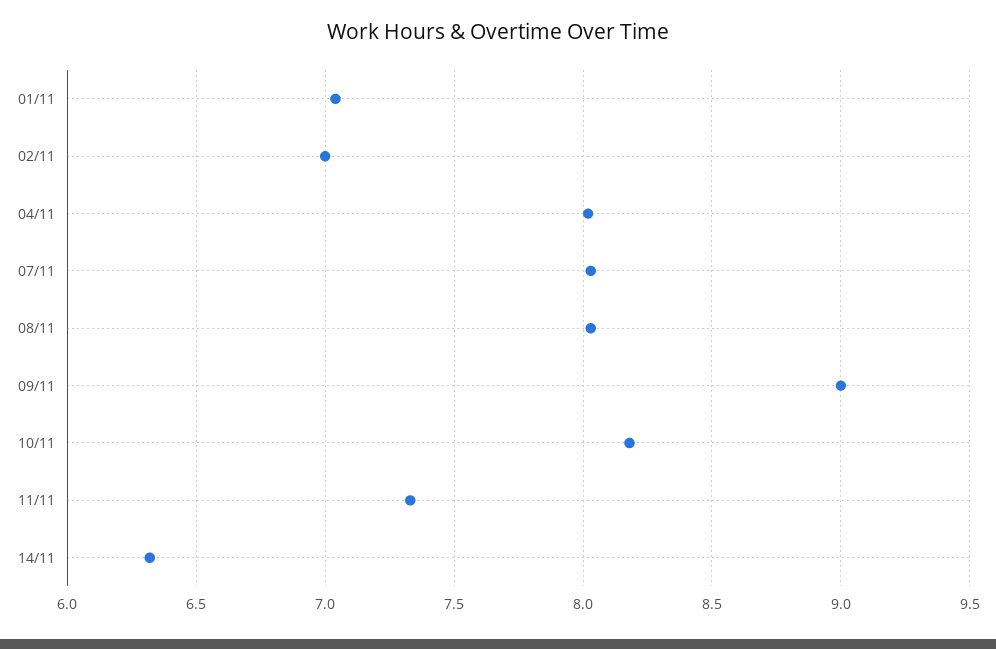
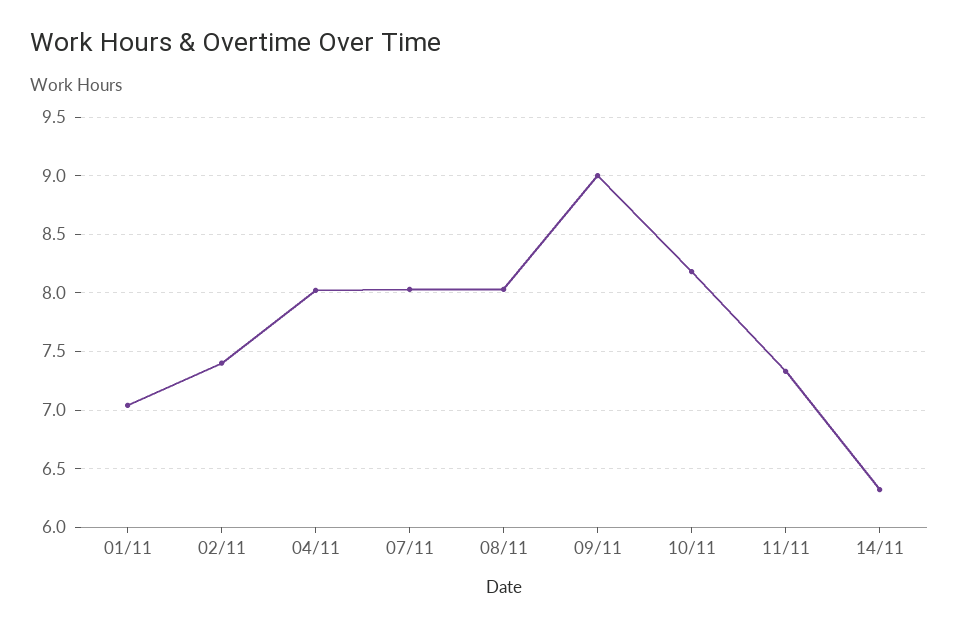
02/11: 7 -> 7.4

